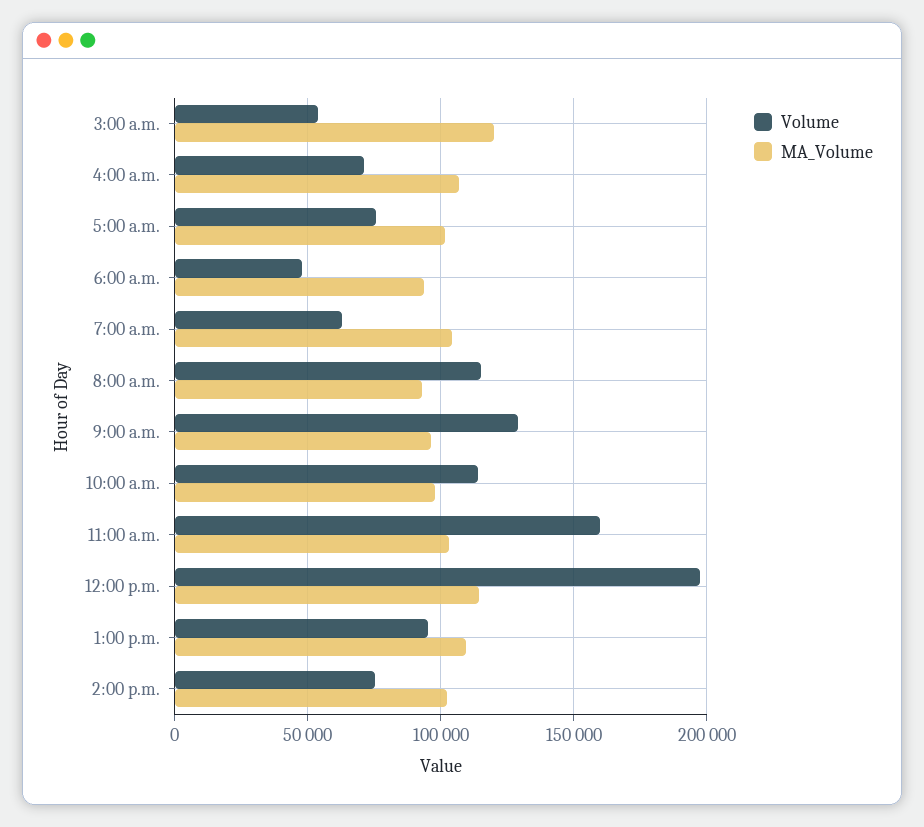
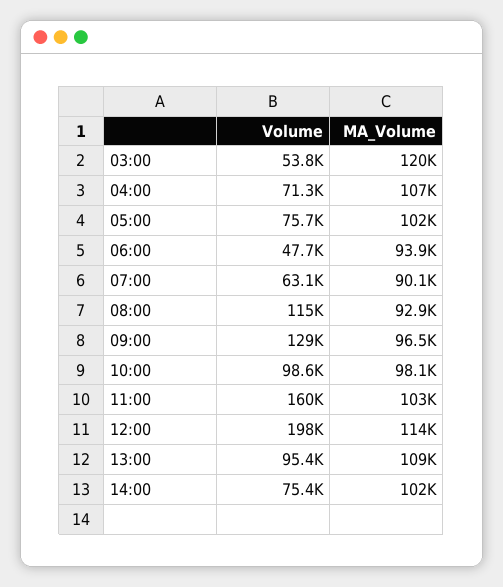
MA_Volume, 7:00 a.m.: 105000 -> 90100
Volume, 10:00 a.m.: 115000 -> 98600

